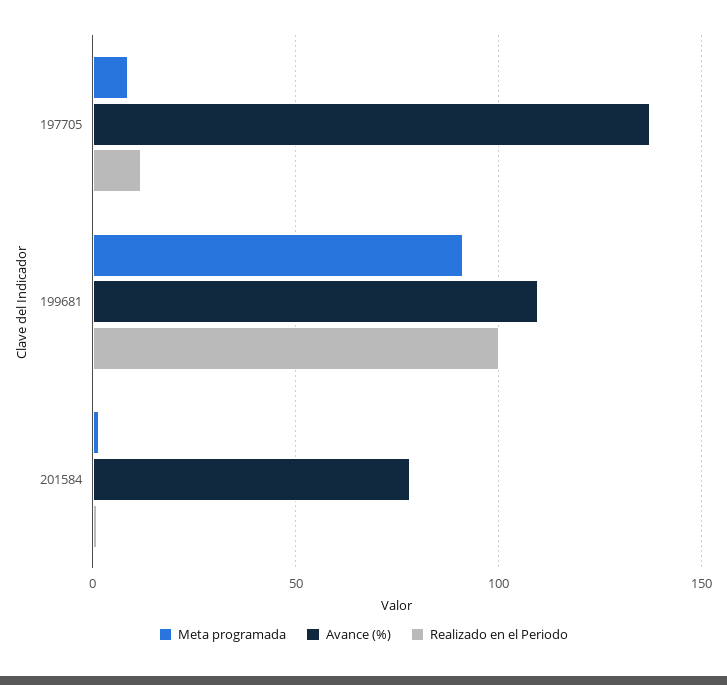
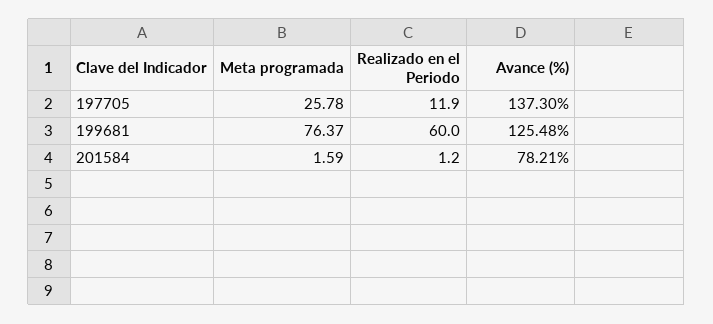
Meta programada, 197705: 10 -> 25.78
Meta programada, 199681: 90 -> 76.37
Avance (%), 199681: 110 -> 125.48
Realizado en el Periodo, 199681: 100 -> 60

